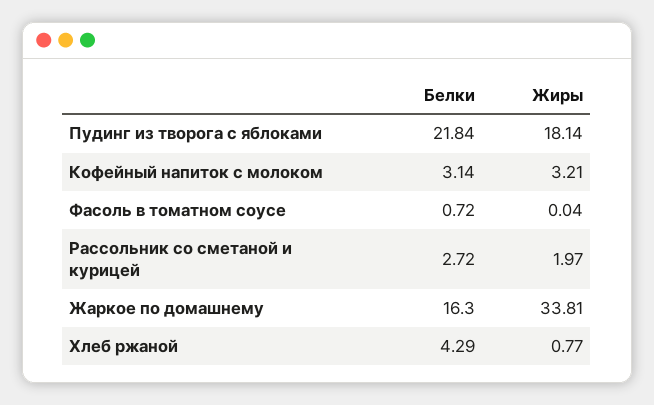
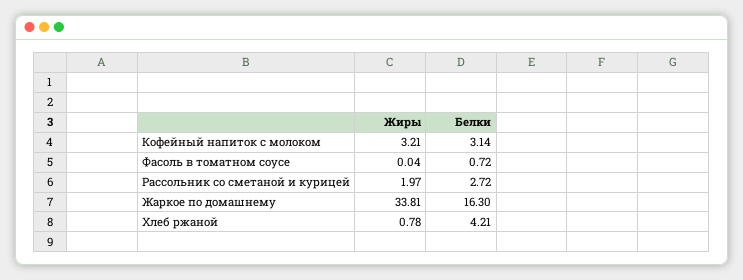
Белки, Пудинг из творога с яблоками: 21.84 -> none
Жиры, Пудинг из творога с яблоками: 18.14 -> none
Белки, Хлеб ржаной: 4.29 -> 4.21
Жиры, Хлеб ржаной: 0.77 -> 0.78

